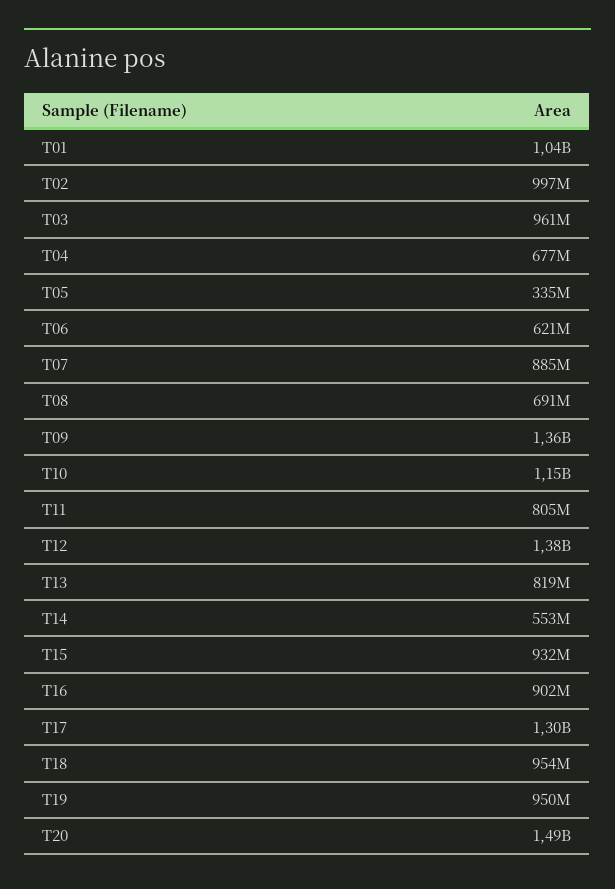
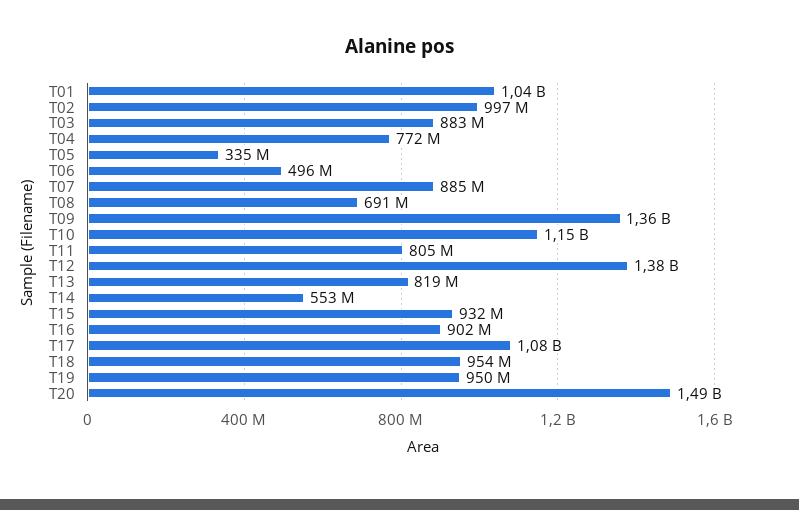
T03: 961000000 -> 883000000
T04: 677000000 -> 772000000
T06: 621000000 -> 496000000
T17: 1300000000 -> 1080000000

